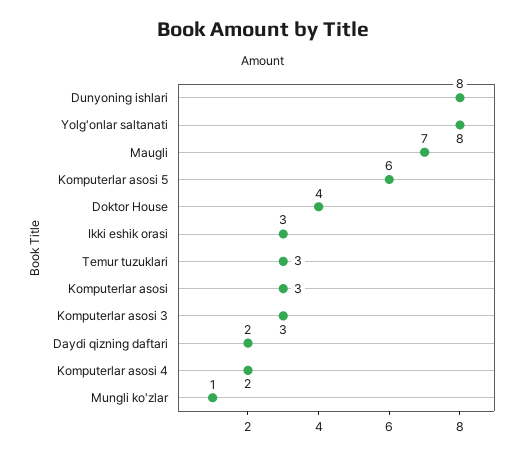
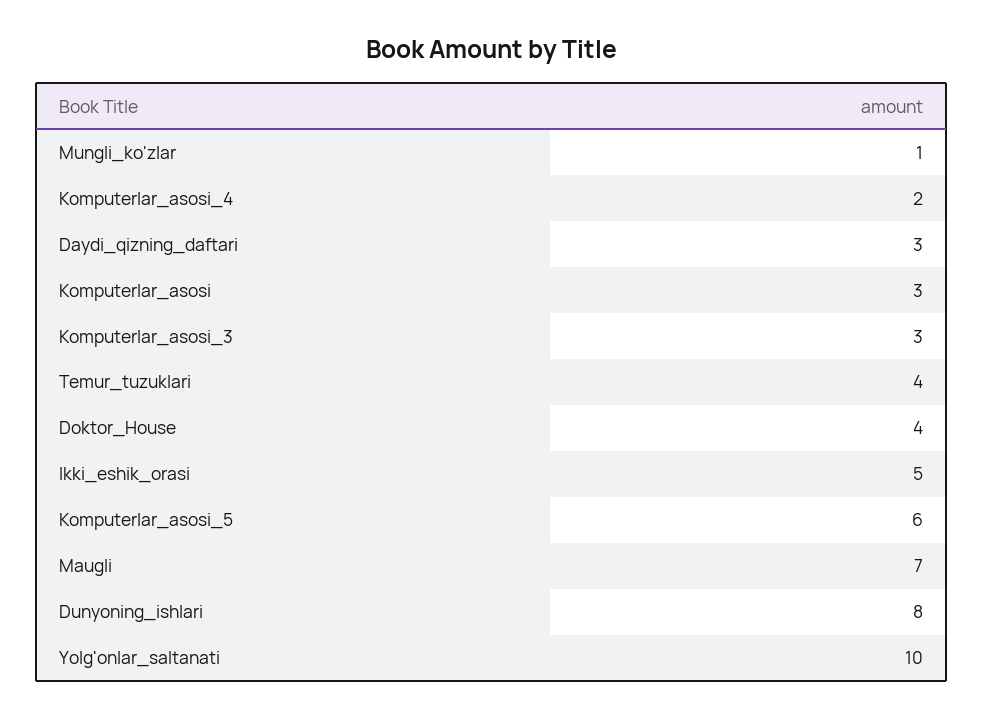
Yolg'onlar saltanati: 8 -> 10
Ikki eshik orasi: 3 -> 5
Temur tuzuklari: 3 -> 4
Daydi qizning daftari: 2 -> 3

